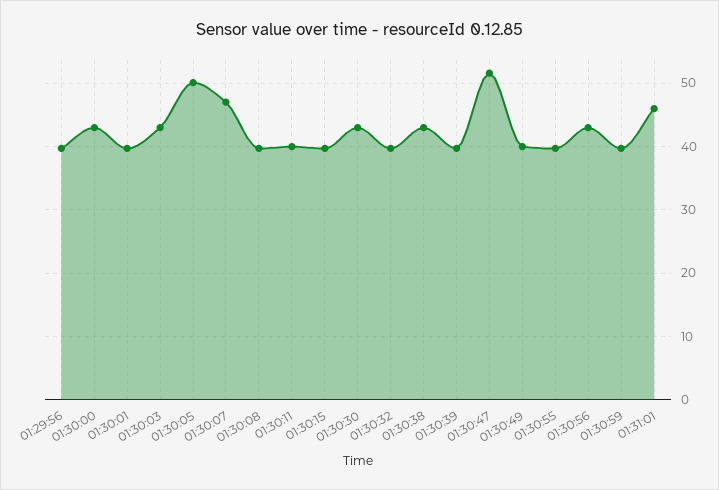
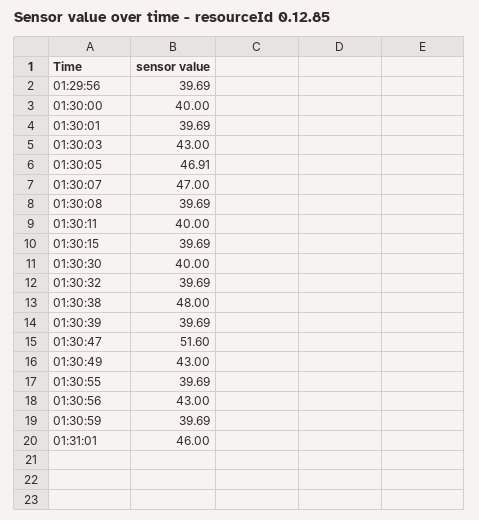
01:30:00: 43 -> 40
01:30:05: 50 -> 46.91
01:30:30: 43 -> 40
01:30:38: 43 -> 48
01:30:49: 40 -> 43

